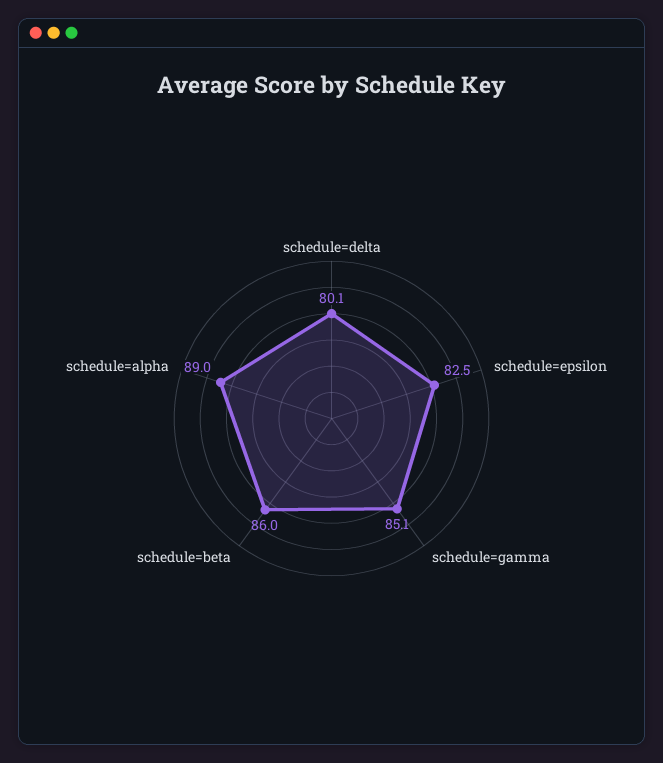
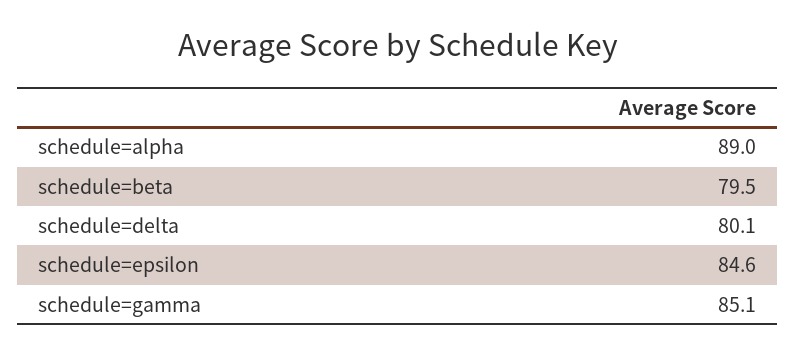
schedule=epsilon: 82.5 -> 84.6
schedule=beta: 86 -> 79.5

